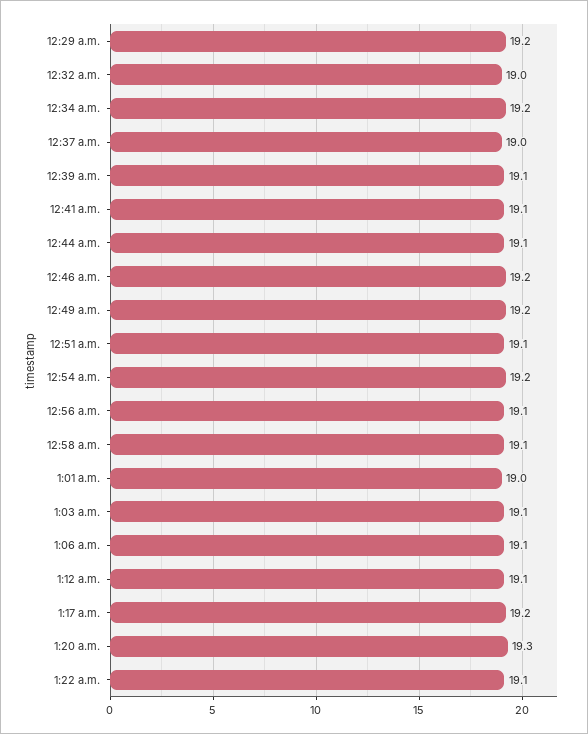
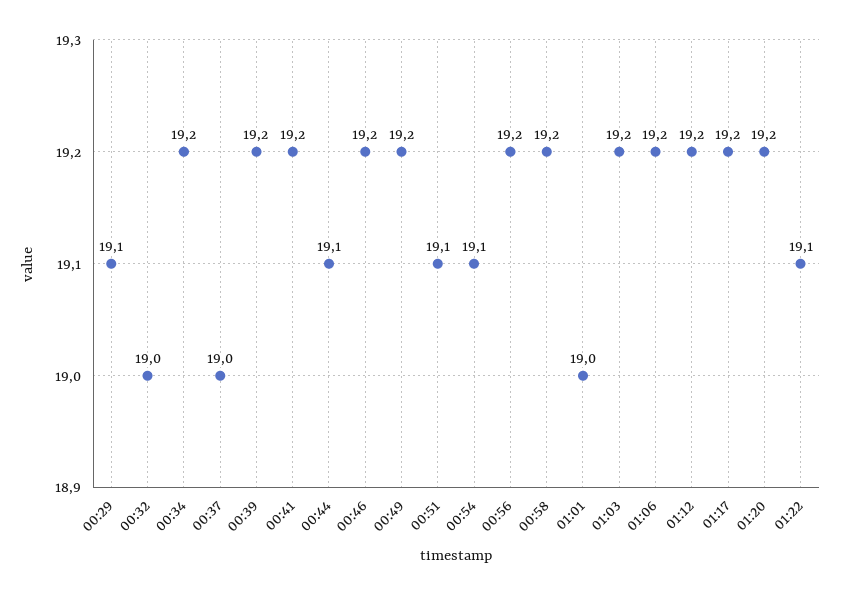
12:29 a.m.: 19.2 -> 19.1
12:39 a.m.: 19.1 -> 19.2
12:41 a.m.: 19.1 -> 19.2
12:54 a.m.: 19.2 -> 19.1
12:56 a.m.: 19.1 -> 19.2
12:58 a.m.: 19.1 -> 19.2
1:03 a.m.: 19.1 -> 19.2
1:06 a.m.: 19.1 -> 19.2
1:12 a.m.: 19.1 -> 19.2
1:20 a.m.: 19.3 -> 19.2

